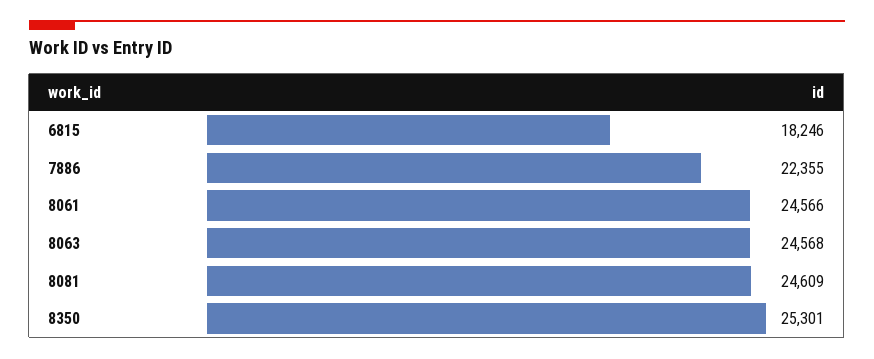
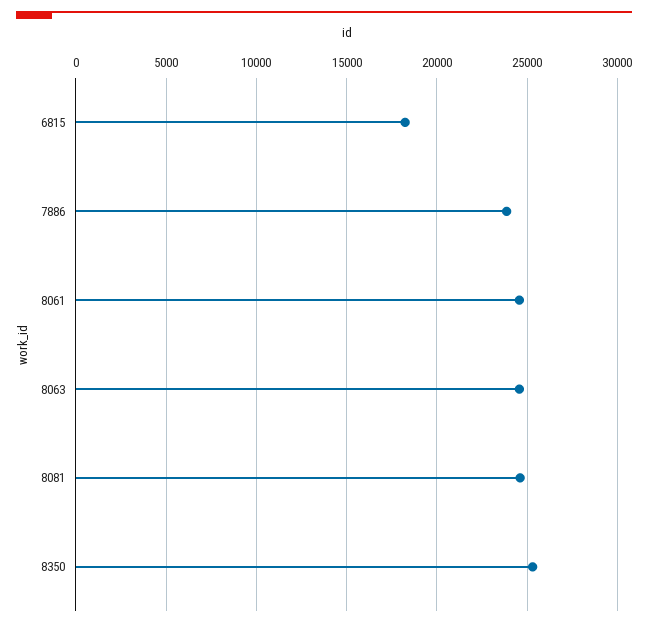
7886: 22355 -> 24000

